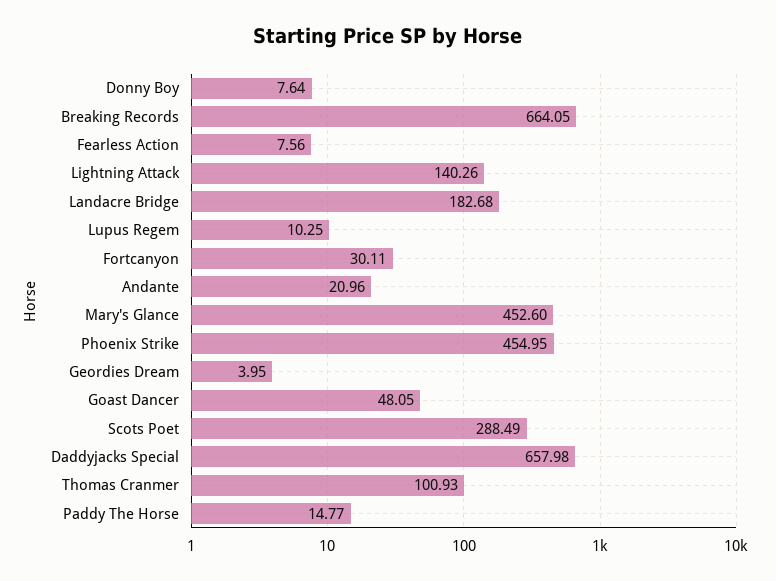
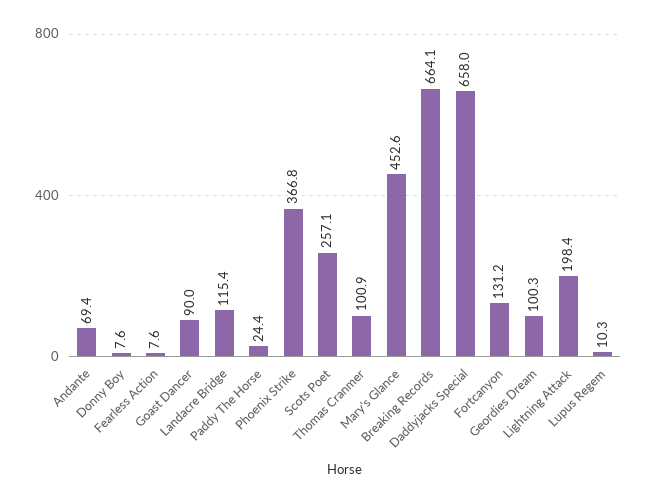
Lightning Attack: 140.26 -> 198.4
Landacre Bridge: 182.68 -> 115.4
Fortcanyon: 30.11 -> 131.2
Andante: 20.96 -> 69.4
Phoenix Strike: 454.95 -> 366.8
Geordies Dream: 3.95 -> 100.3
Goast Dancer: 48.05 -> 90
Scots Poet: 288.49 -> 257.1
Paddy The Horse: 14.77 -> 24.4

